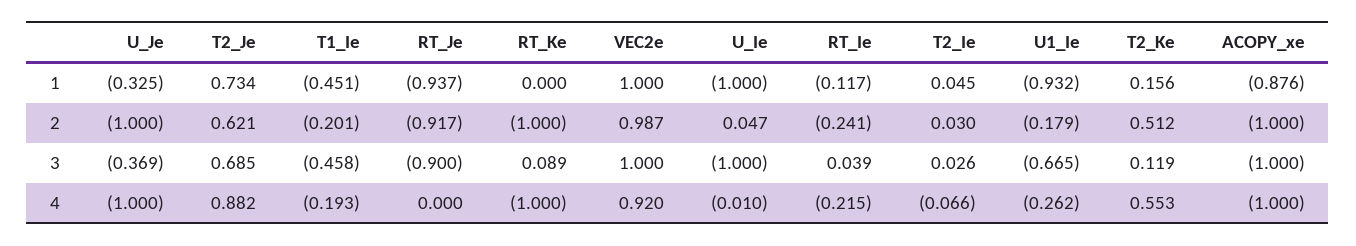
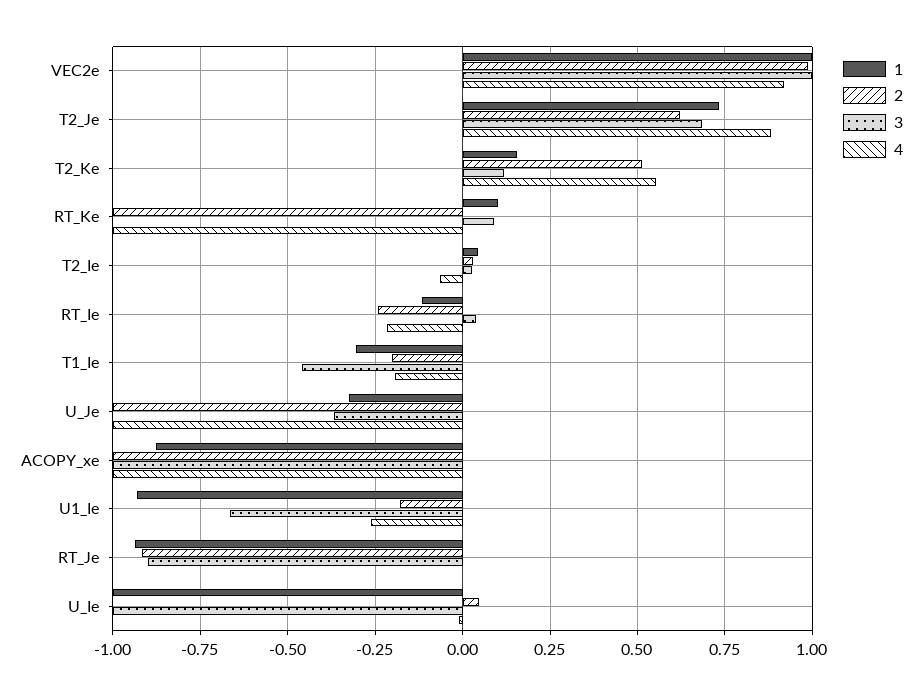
1, T1_Ie: -0.451 -> -0.3
1, RT_Ke: 0 -> 0.1

